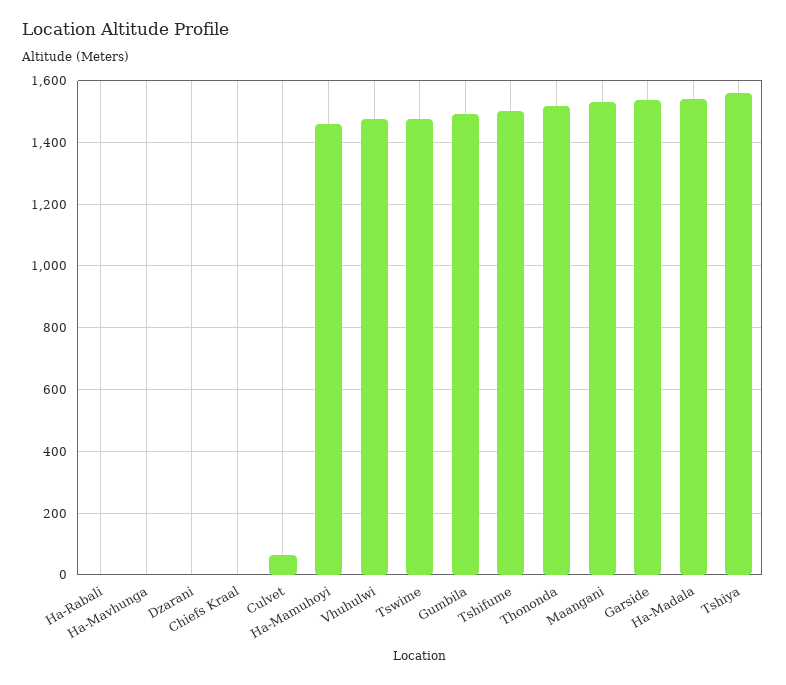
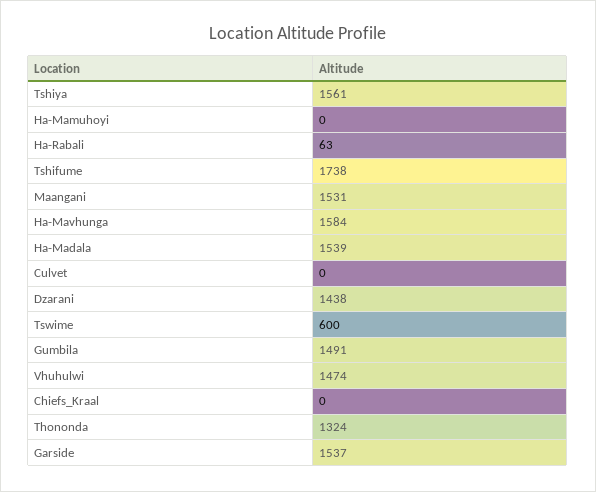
Ha-Rabali: 0 -> 63
Ha-Mavhunga: 0 -> 1584
Dzarani: 0 -> 1438
Culvet: 60 -> 0
Ha-Mamuhoyi: 1460 -> 0
Tswime: 1480 -> 600
Tshifume: 1500 -> 1738
Thononda: 1520 -> 1324

